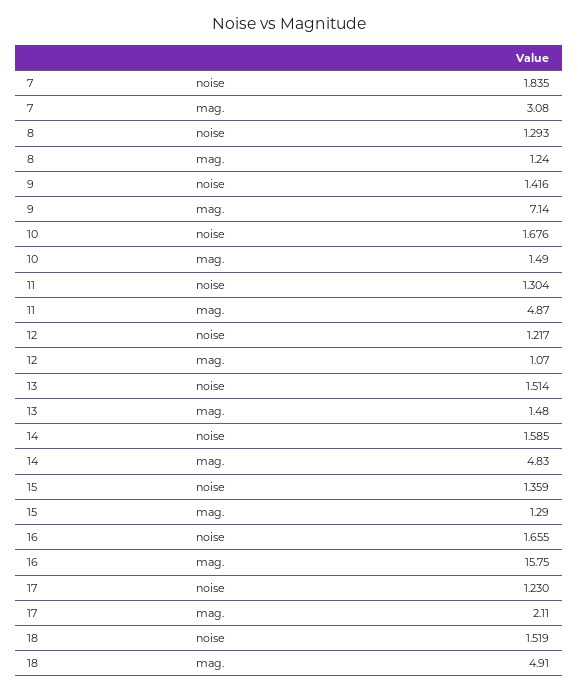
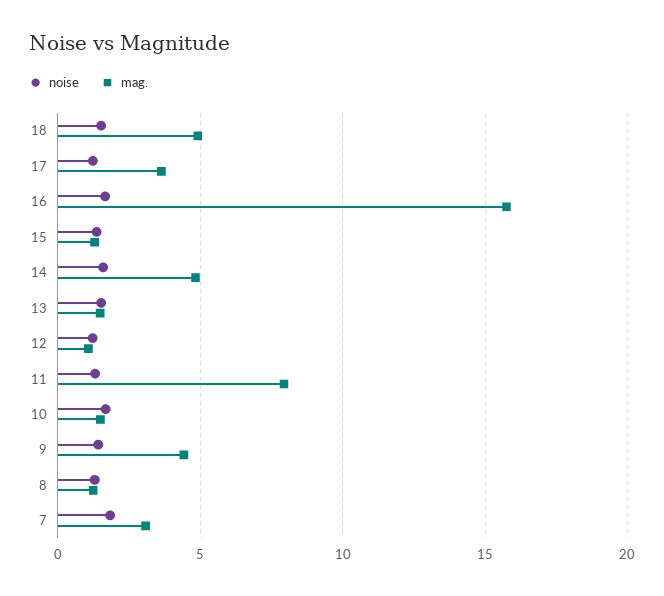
mag., 9: 7.14 -> 4.5
mag., 11: 4.87 -> 8
mag., 17: 2.11 -> 3.5

